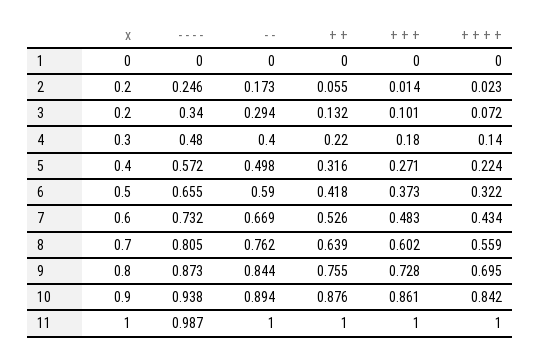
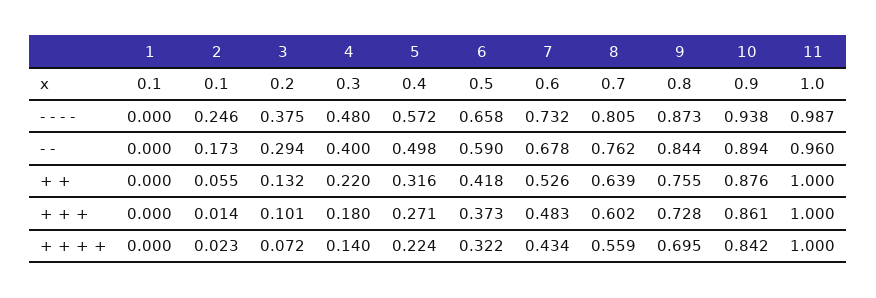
x, 1: 0 -> 0.1
x, 2: 0.2 -> 0.1
- - - -, 3: 0.34 -> 0.375
- - - -, 6: 0.655 -> 0.658
- -, 7: 0.669 -> 0.678
- -, 11: 1 -> 0.96

